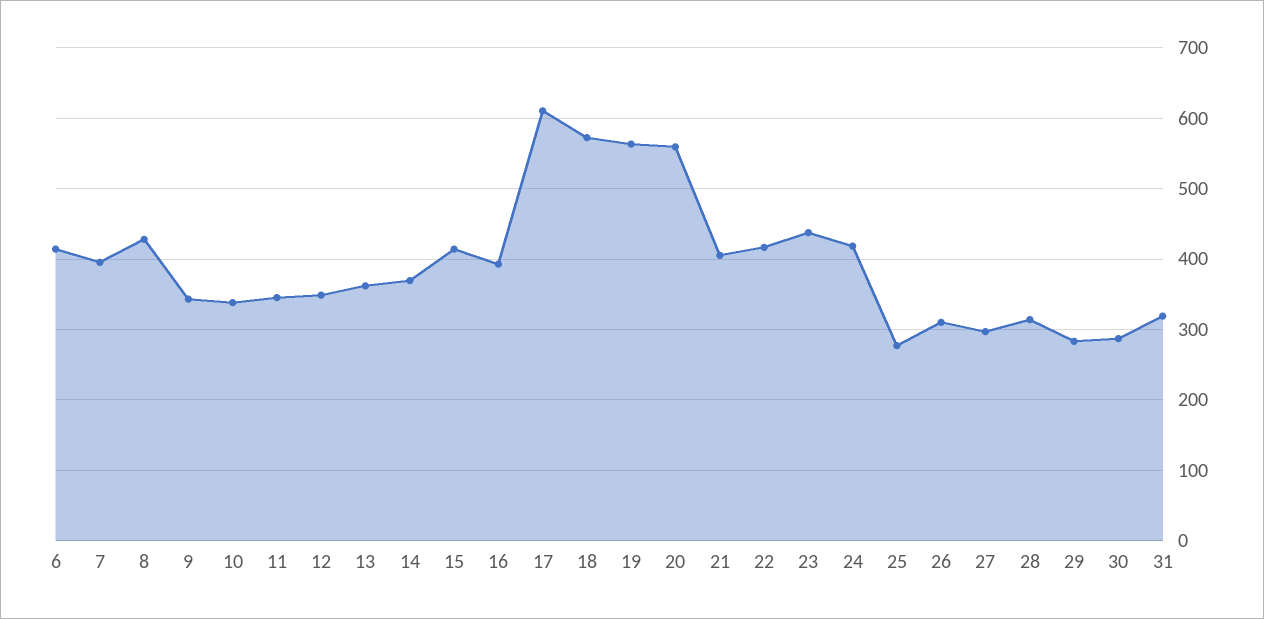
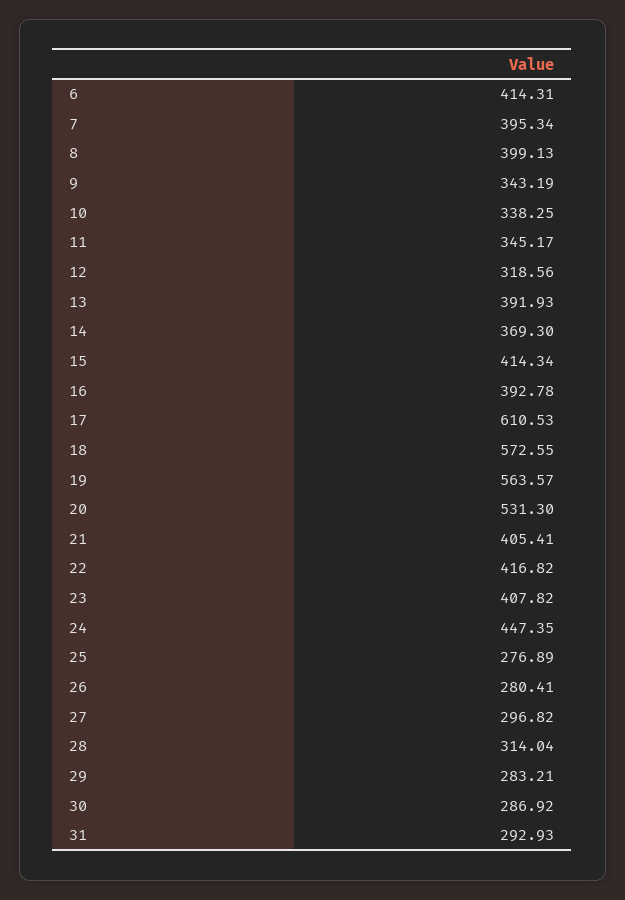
8: 430 -> 399.13
12: 350 -> 318.56
13: 360 -> 391.93
20: 560 -> 531.3
23: 440 -> 407.82
24: 420 -> 447.35
26: 310 -> 280.41
31: 320 -> 292.93

